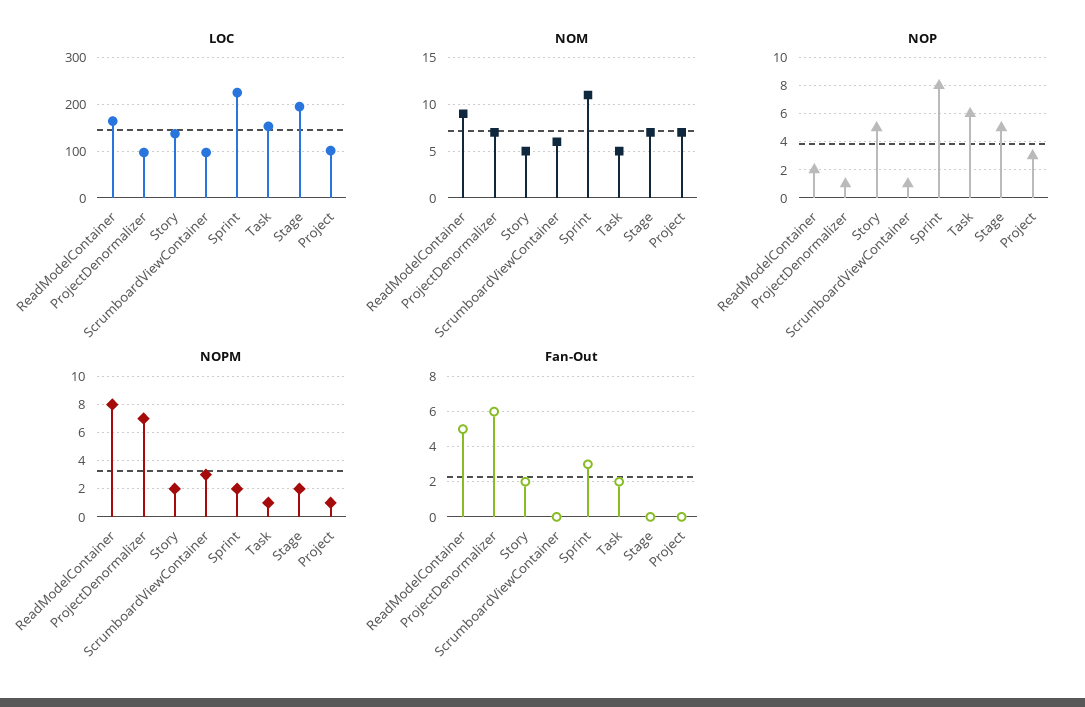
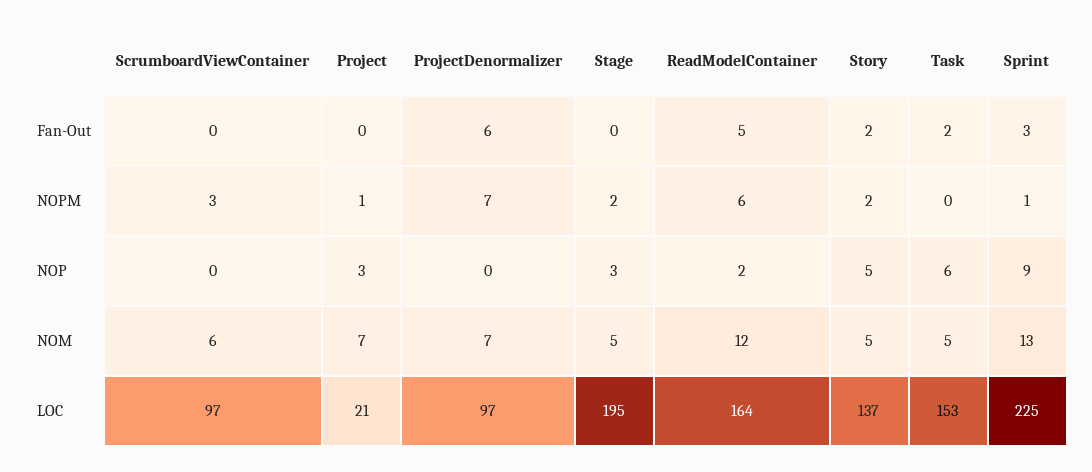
LOC, Project: 100 -> 21
NOM, ReadModelContainer: 9 -> 12
NOM, Sprint: 11 -> 13
NOM, Stage: 7 -> 5
NOP, ProjectDenormalizer: 1 -> 0
NOP, ScrumboardViewContainer: 1 -> 0
NOP, Sprint: 8 -> 9
NOP, Stage: 5 -> 3
NOPM, ReadModelContainer: 8 -> 6
NOPM, Sprint: 2 -> 1
NOPM, Task: 1 -> 0

